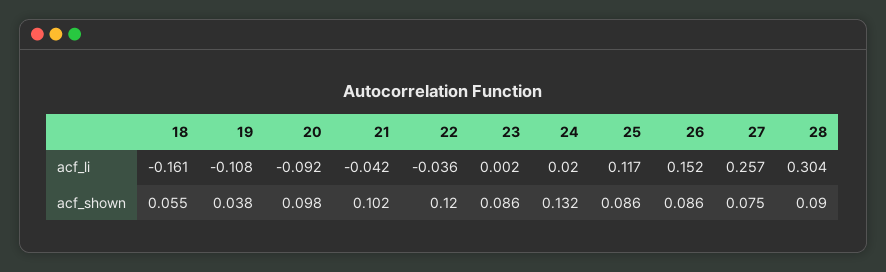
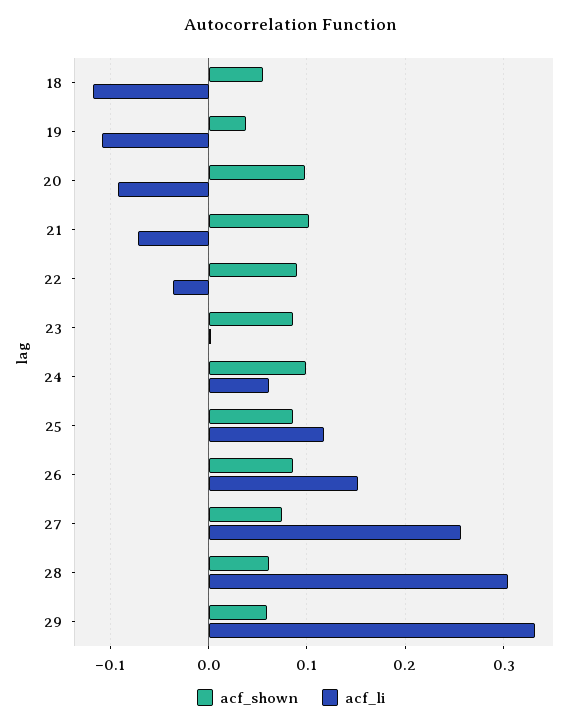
acf_li, 18: -0.161 -> -0.12
acf_li, 21: -0.042 -> -0.07
acf_li, 24: 0.02 -> 0.06
acf_shown, 22: 0.12 -> 0.09
acf_shown, 24: 0.132 -> 0.1
acf_shown, 28: 0.09 -> 0.06
acf_shown, 29: none -> 0.06
acf_li, 29: none -> 0.33

